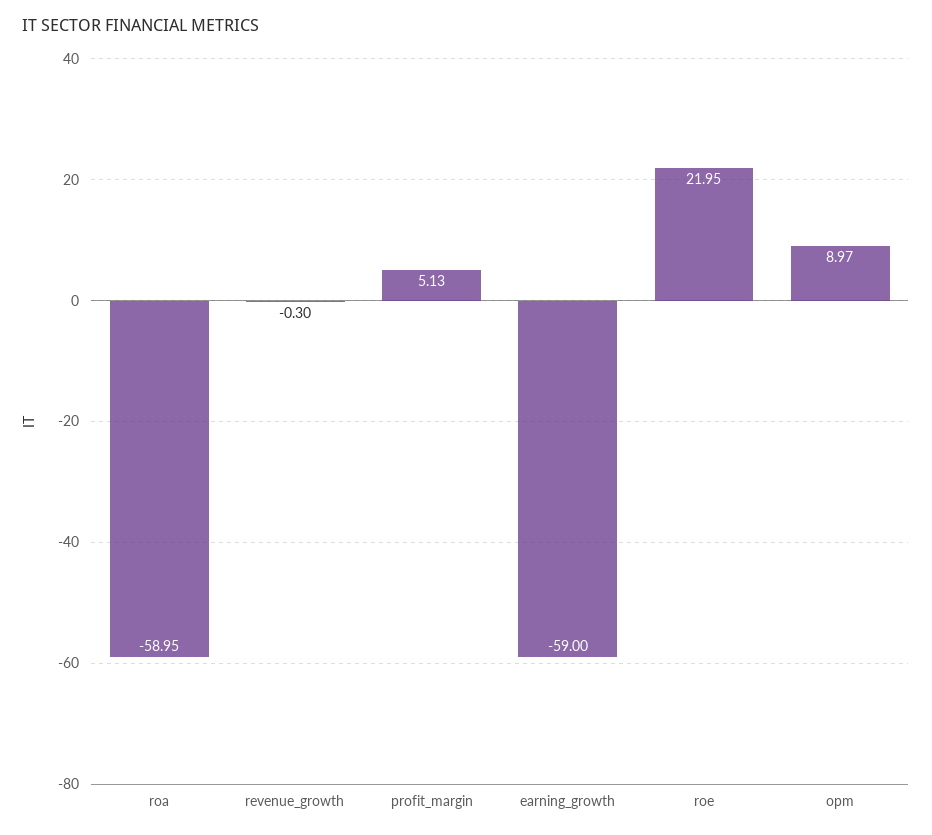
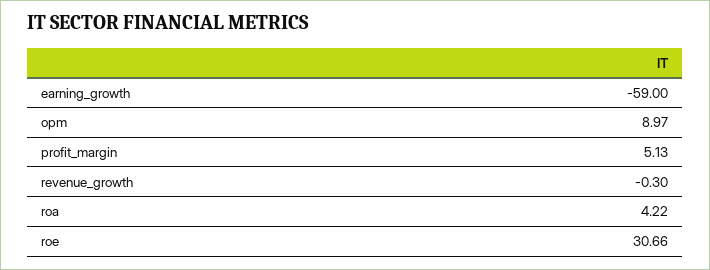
roa: -58.95 -> 4.22
roe: 21.95 -> 30.66

